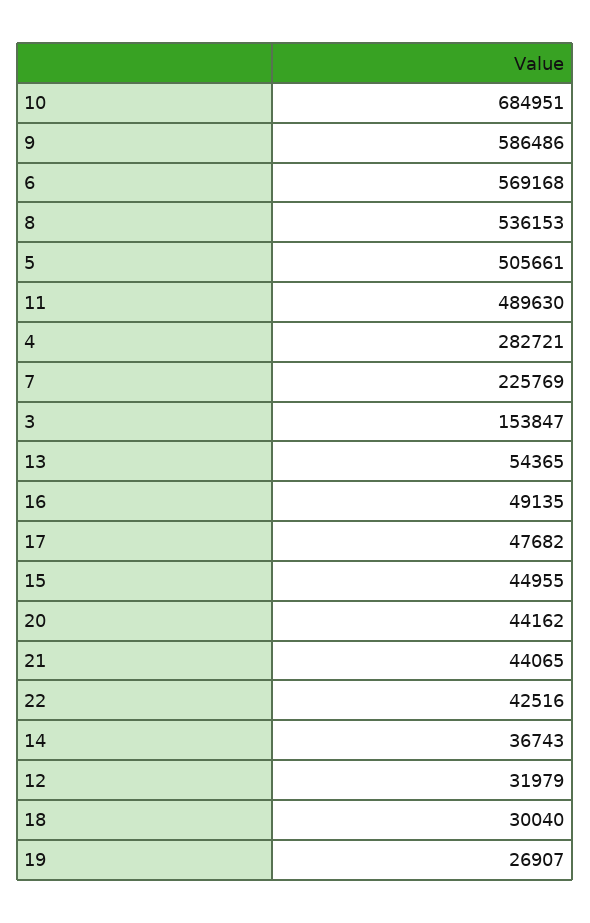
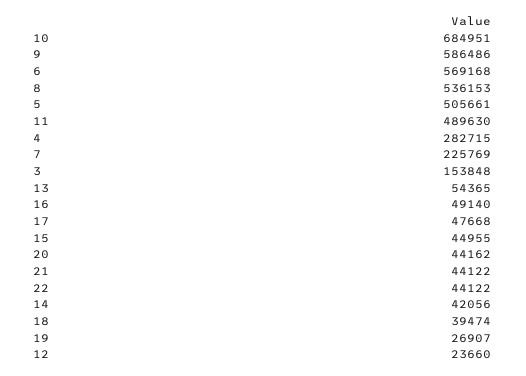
4: 282721 -> 282715
3: 153847 -> 153848
16: 49135 -> 49140
17: 47682 -> 47668
21: 44065 -> 44122
22: 42516 -> 44122
14: 36743 -> 42056
12: 31979 -> 23660
18: 30040 -> 39474

